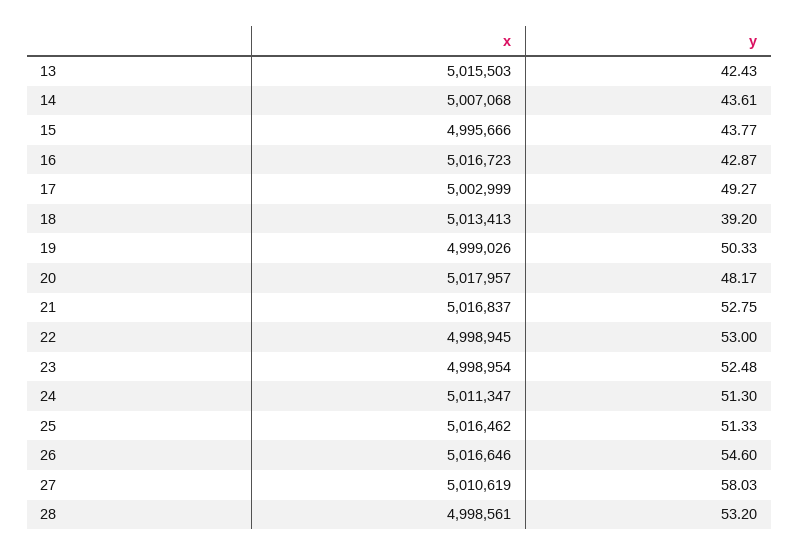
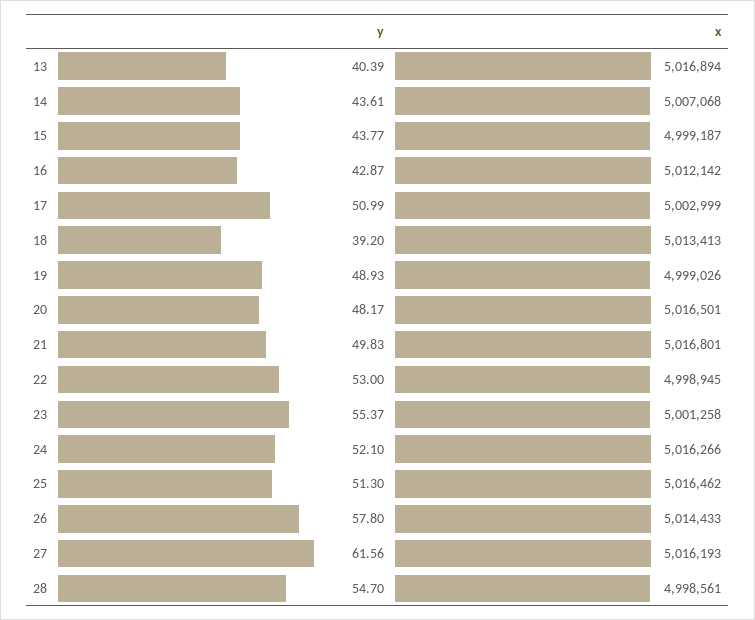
x, 13: 5015503 -> 5016894
y, 13: 42.43 -> 40.39
x, 15: 4995666 -> 4999187
x, 16: 5016723 -> 5012142
y, 17: 49.27 -> 50.99
y, 19: 50.33 -> 48.93
x, 20: 5017957 -> 5016501
x, 21: 5016837 -> 5016801
y, 21: 52.75 -> 49.83
x, 23: 4998954 -> 5001258
y, 23: 52.48 -> 55.37
x, 24: 5011347 -> 5016266
y, 24: 51.3 -> 52.1
y, 25: 51.33 -> 51.3
x, 26: 5016646 -> 5014433
y, 26: 54.6 -> 57.8
x, 27: 5010619 -> 5016193
y, 27: 58.03 -> 61.56
y, 28: 53.2 -> 54.7

